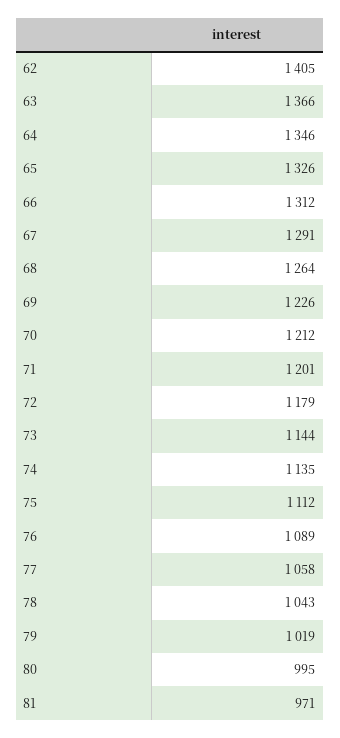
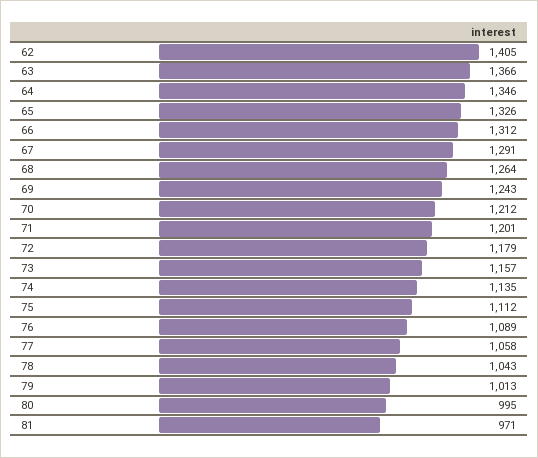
69: 1226 -> 1243
73: 1144 -> 1157
79: 1019 -> 1013

